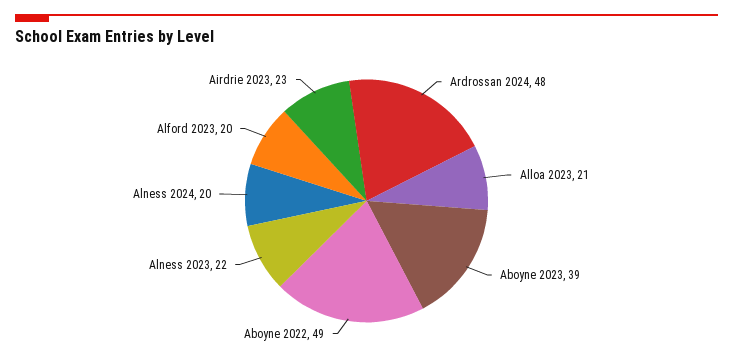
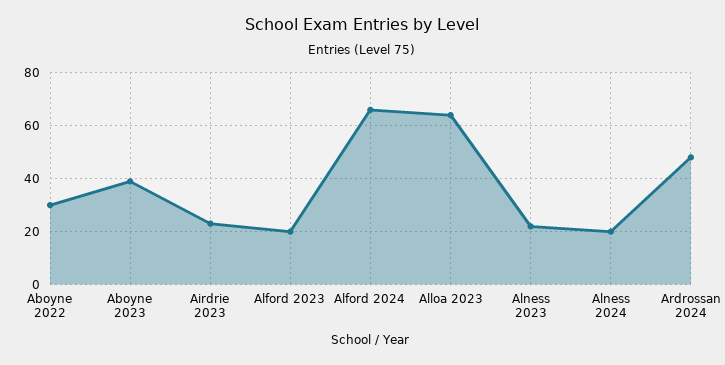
Alloa 2023: 21 -> 65
Aboyne 2022: 49 -> 30
Alford 2024: none -> 65

